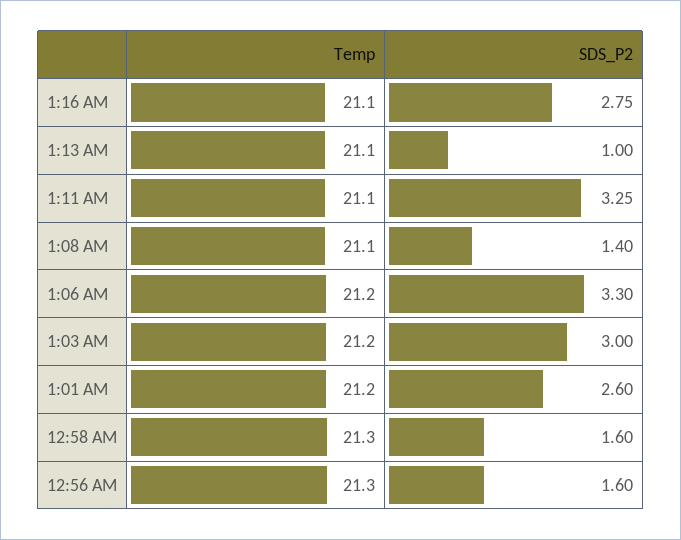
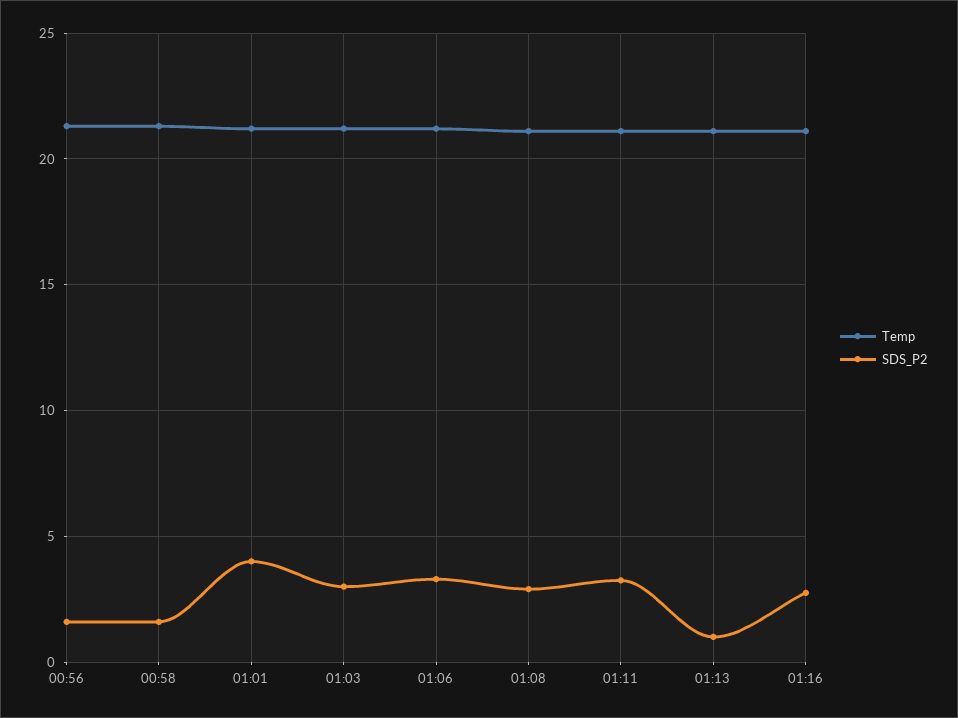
SDS_P2, 1:08 AM: 1.4 -> 3
SDS_P2, 1:01 AM: 2.6 -> 4

